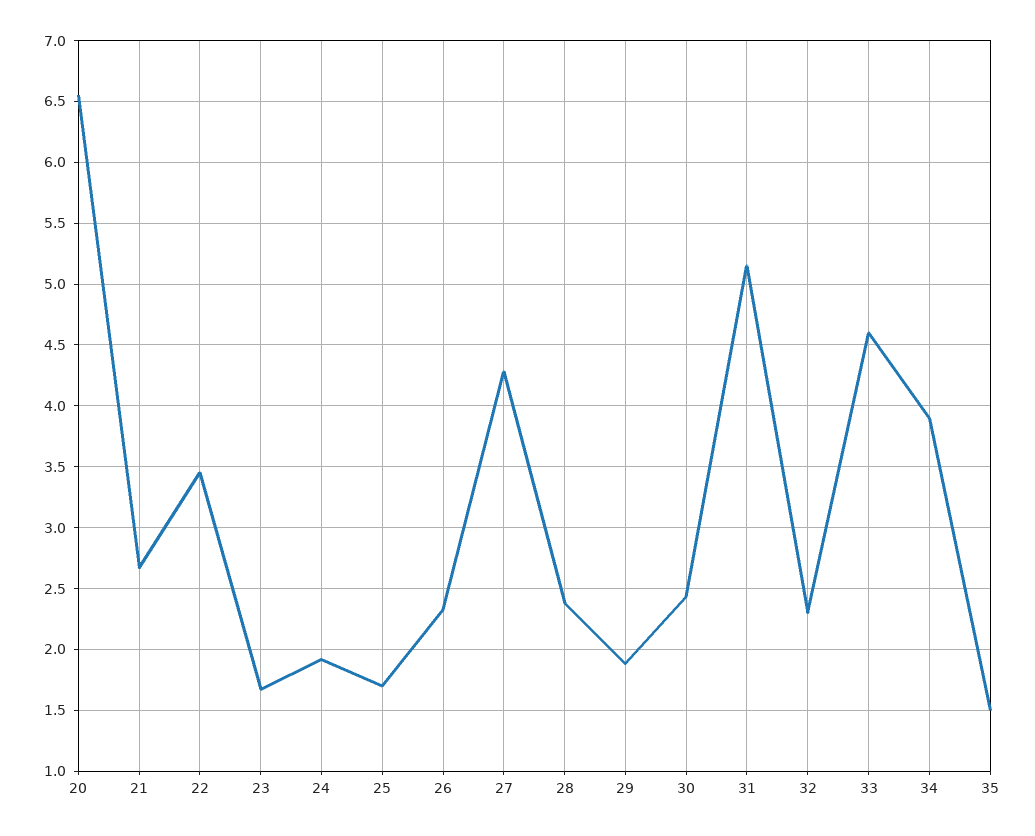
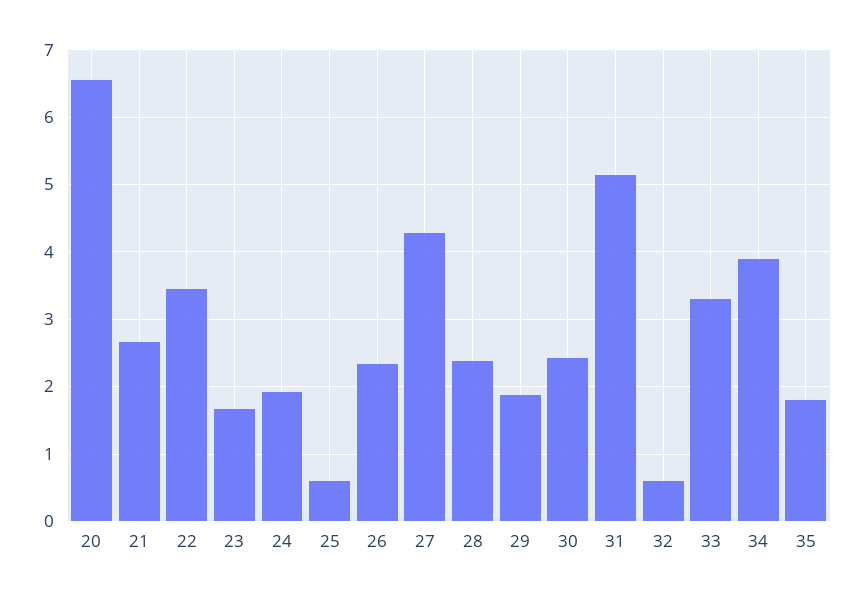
25: 1.7 -> 0.6
32: 2.3 -> 0.6
33: 4.6 -> 3.3
35: 1.5 -> 1.8

